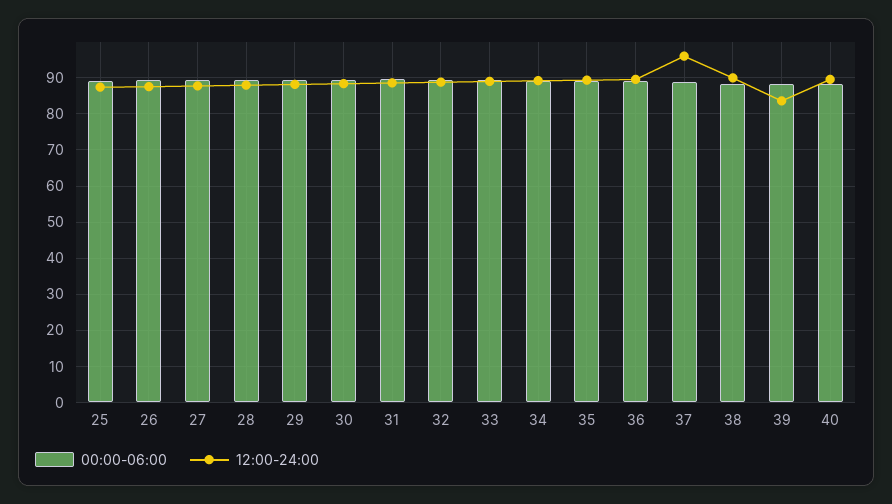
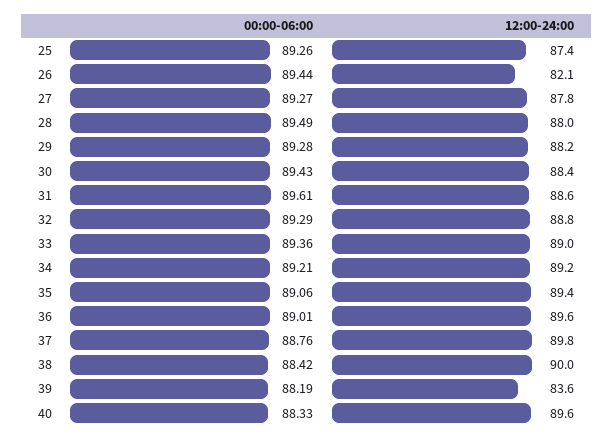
12:00-24:00, 26: 88 -> 82.1
12:00-24:00, 37: 96 -> 89.8

